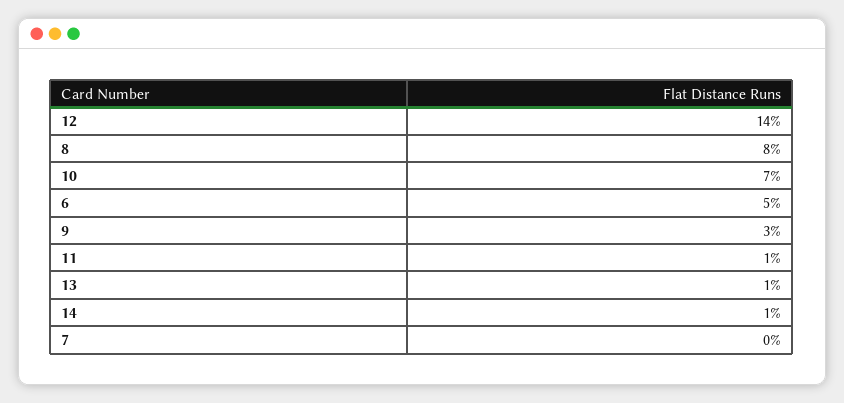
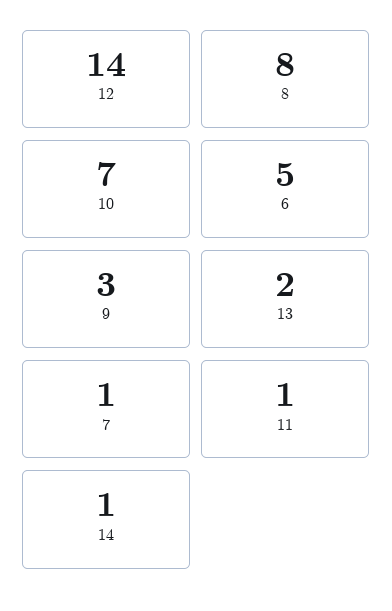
13: 1 -> 2
7: 0 -> 1

